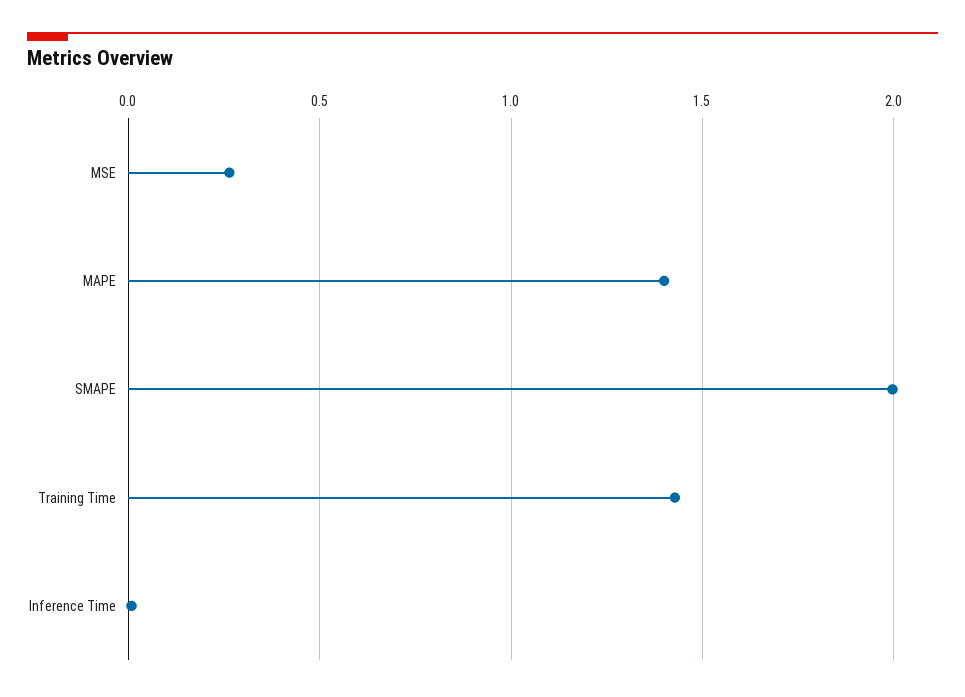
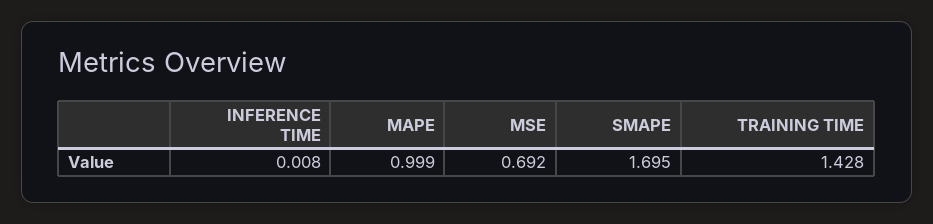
MSE: 0.25 -> 0.692
MAPE: 1.4 -> 0.999
SMAPE: 2 -> 1.695

